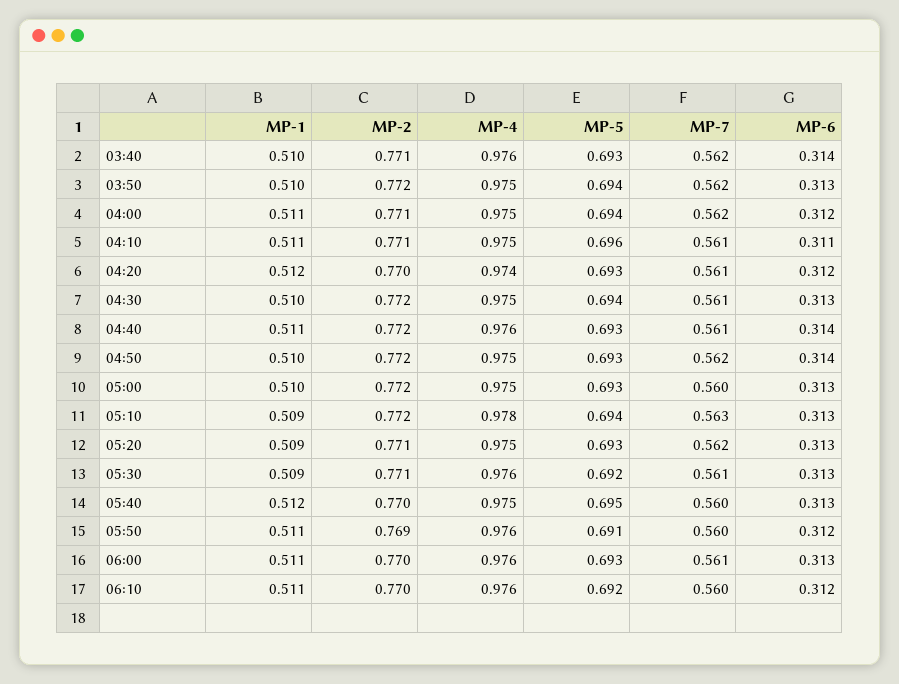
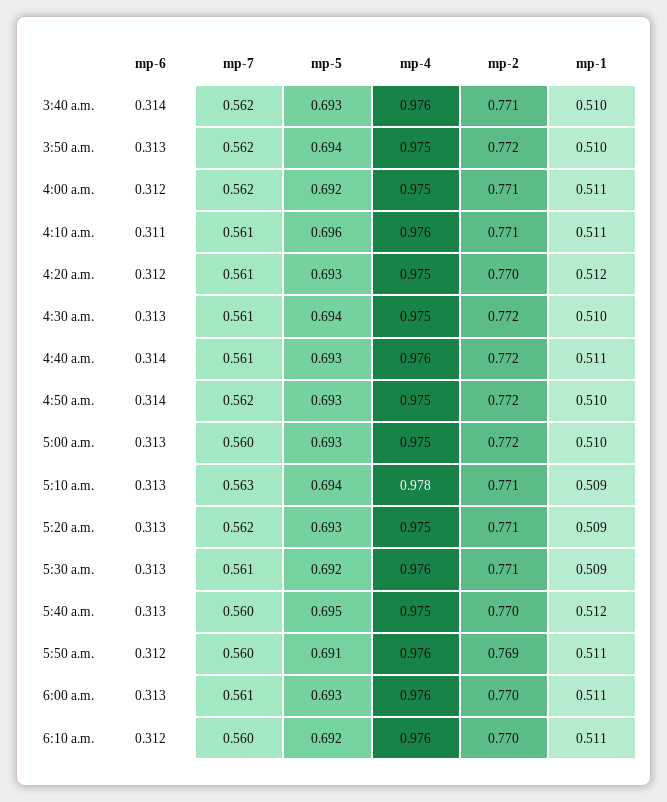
MP-5, 04:00: 0.694 -> 0.692
MP-4, 04:10: 0.975 -> 0.976
MP-4, 04:20: 0.974 -> 0.975
MP-2, 05:10: 0.772 -> 0.771

